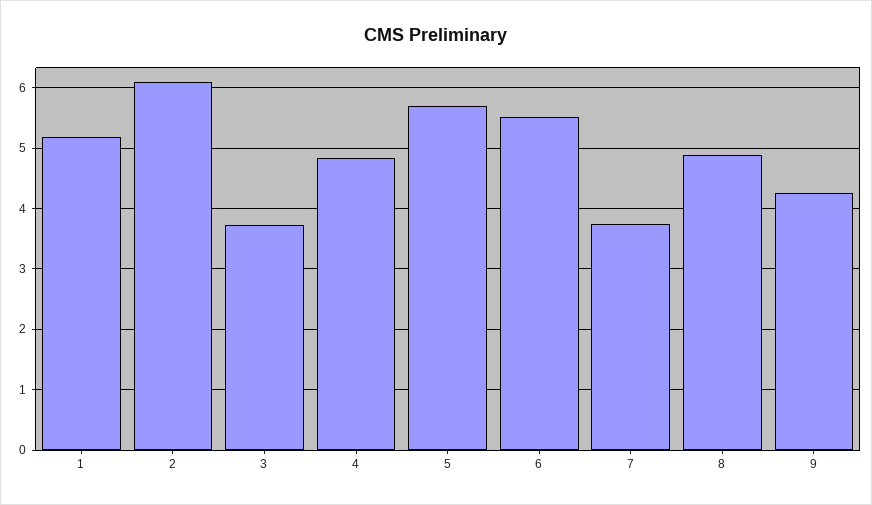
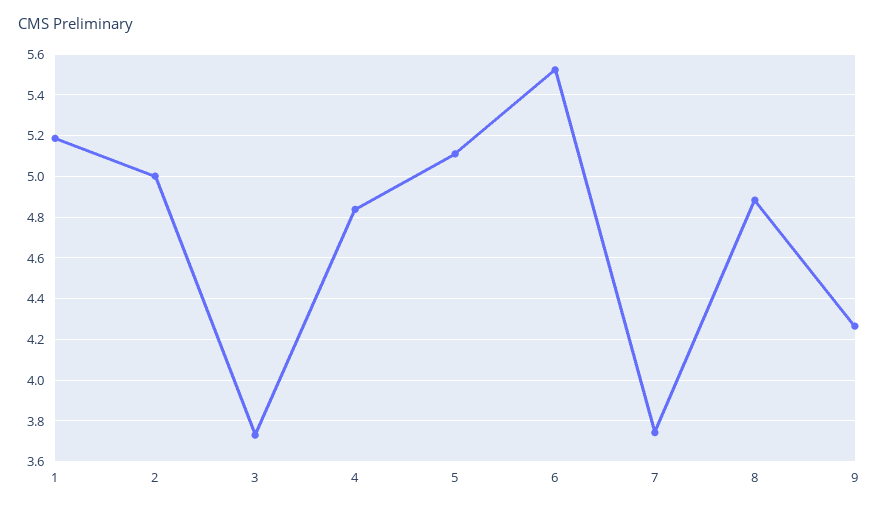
2: 6.1 -> 5
5: 5.7 -> 5.1

